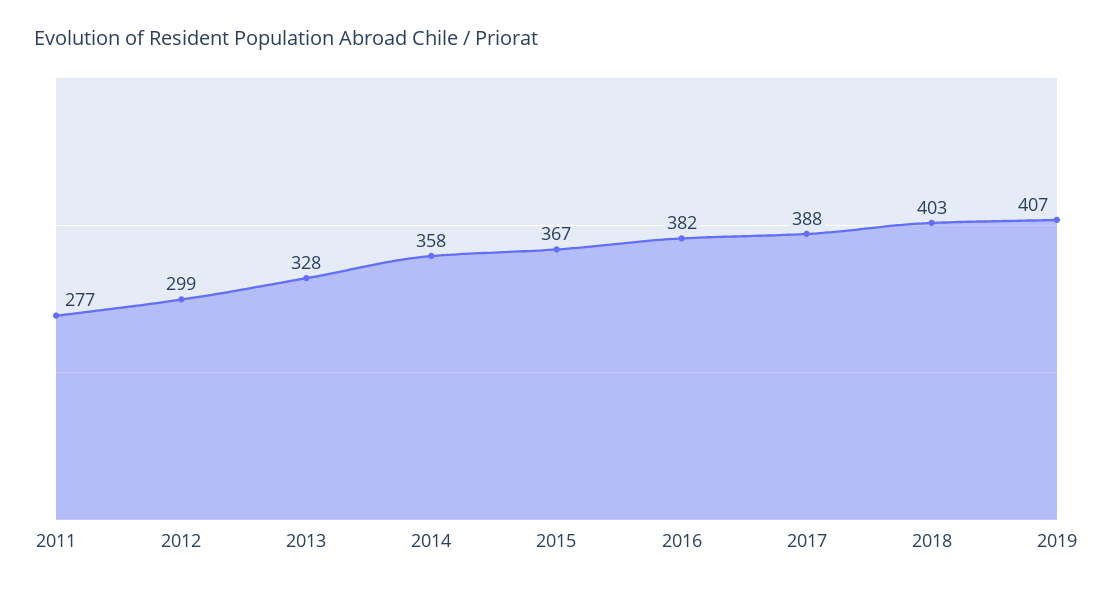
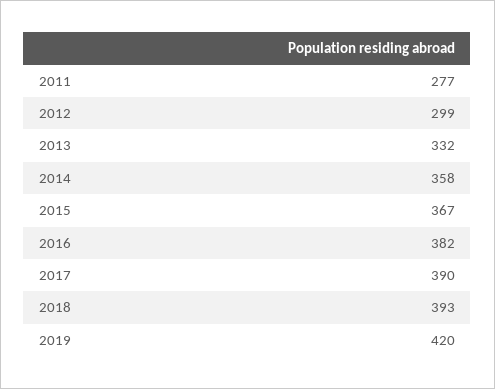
2013: 328 -> 332
2017: 388 -> 390
2018: 403 -> 393
2019: 407 -> 420

